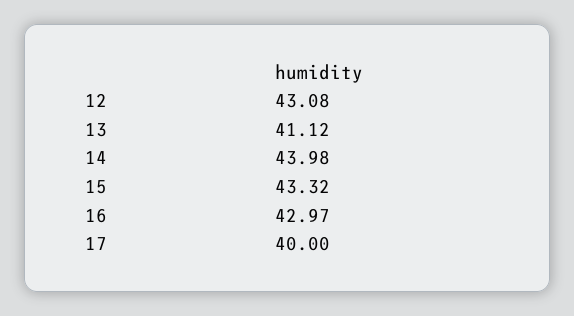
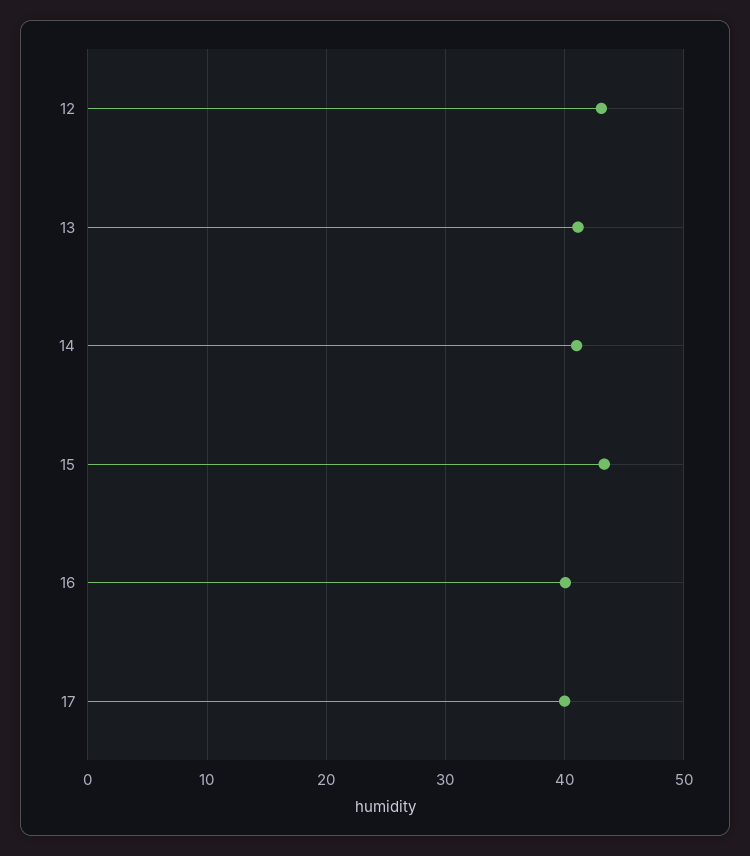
14: 43.98 -> 41
16: 42.97 -> 40

